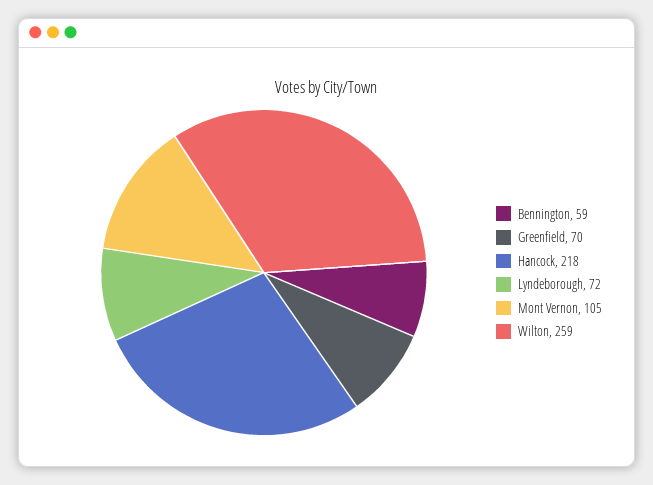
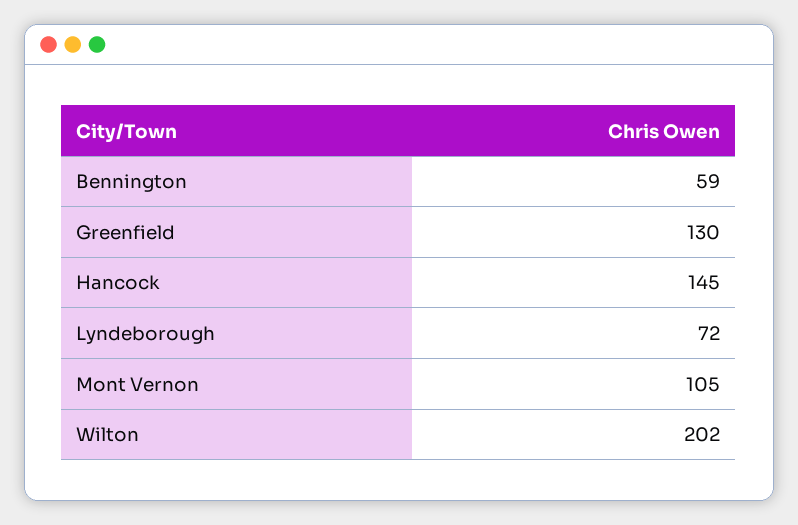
Greenfield: 70 -> 130
Hancock: 218 -> 145
Wilton: 259 -> 202

